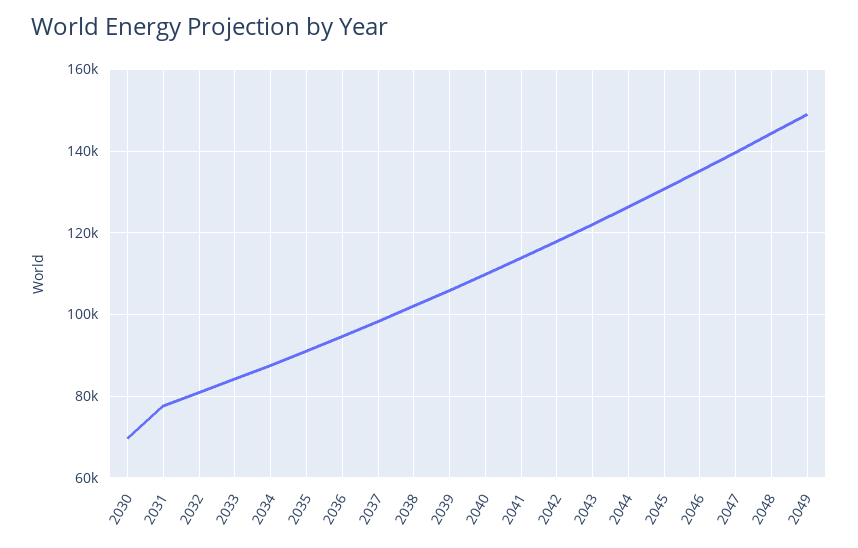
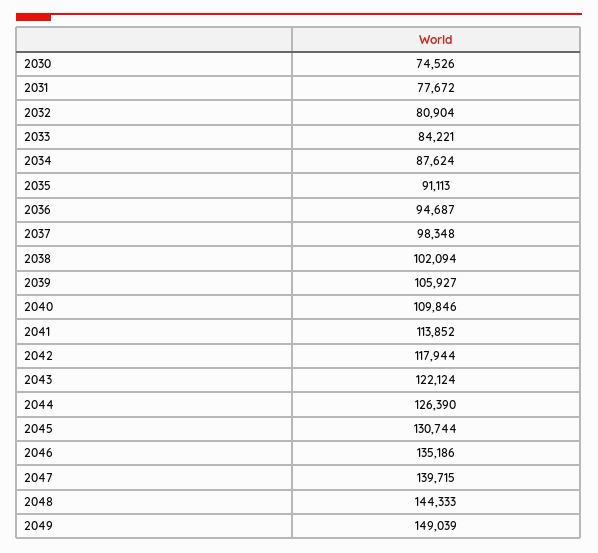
2030: 70000 -> 74526

